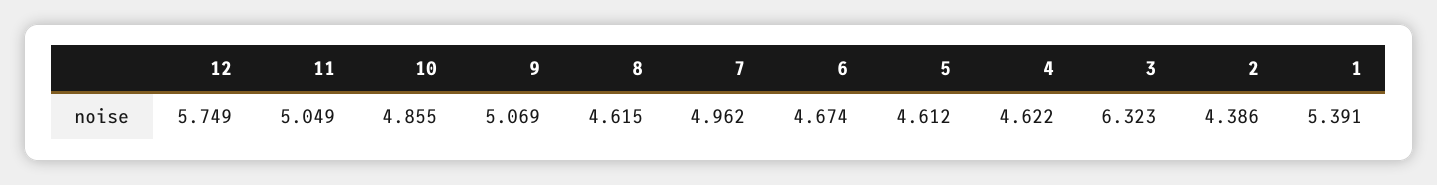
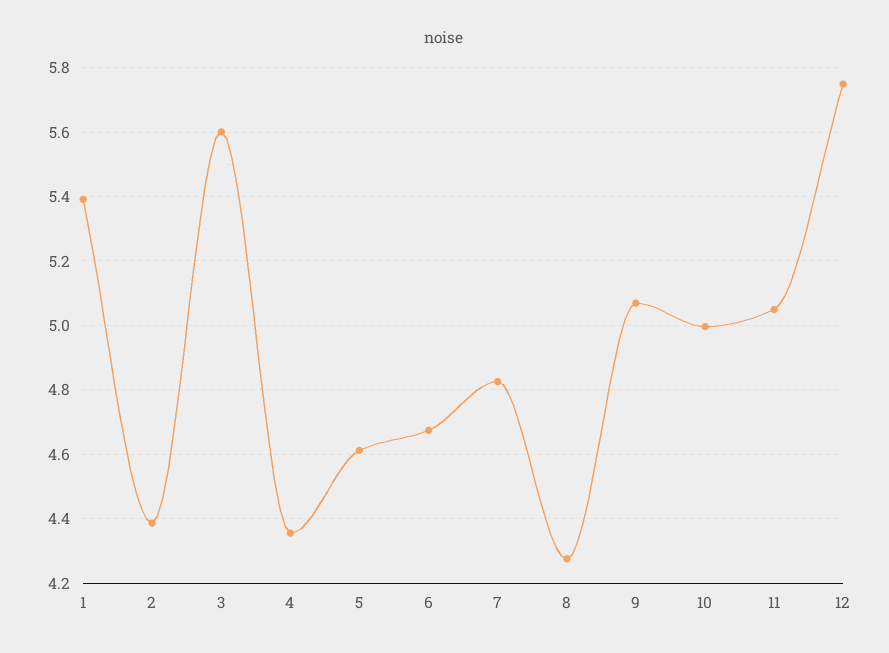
10: 4.855 -> 5
8: 4.615 -> 4.28
7: 4.962 -> 4.82
4: 4.622 -> 4.36
3: 6.323 -> 5.6

